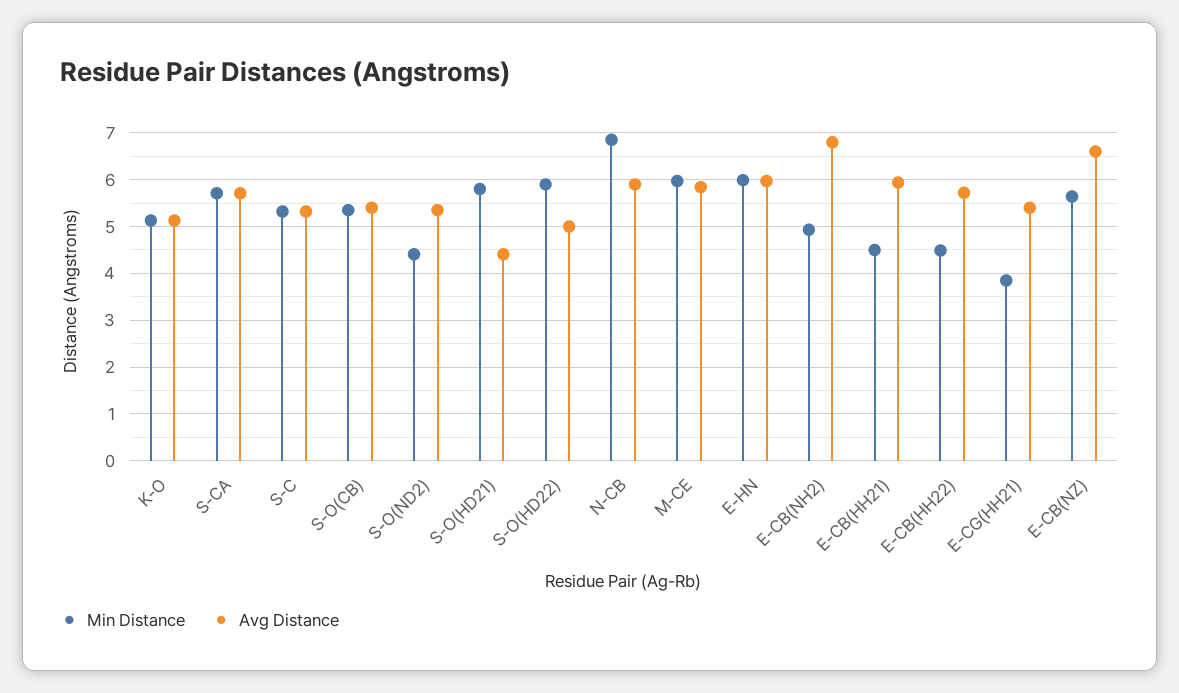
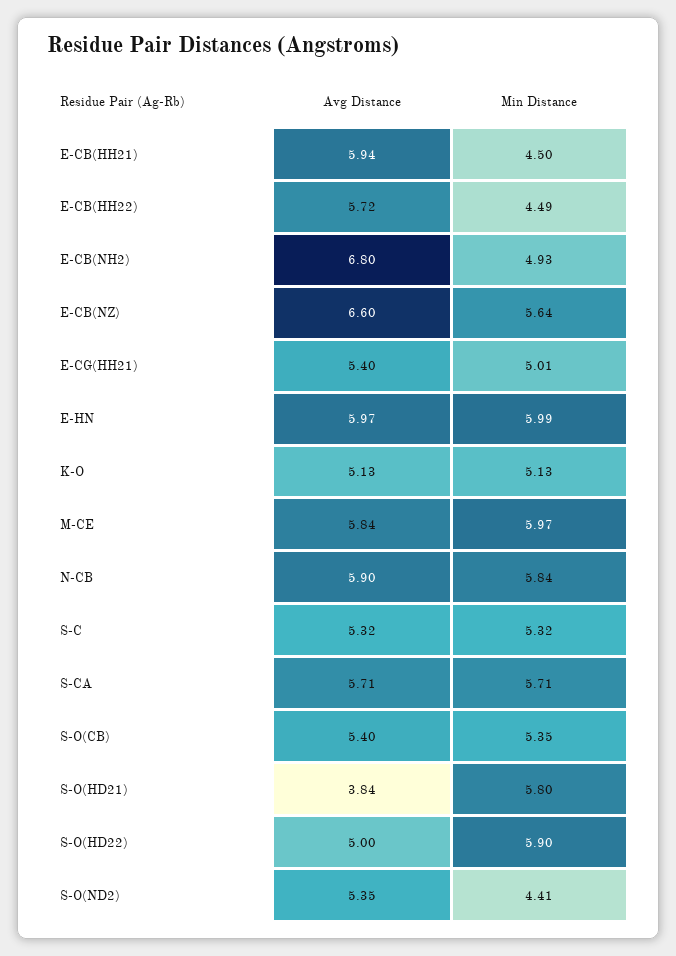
Avg Distance, S-O(HD21): 4.4 -> 3.84
Min Distance, N-CB: 6.8 -> 5.84
Min Distance, E-CG(HH21): 3.8 -> 5.01

